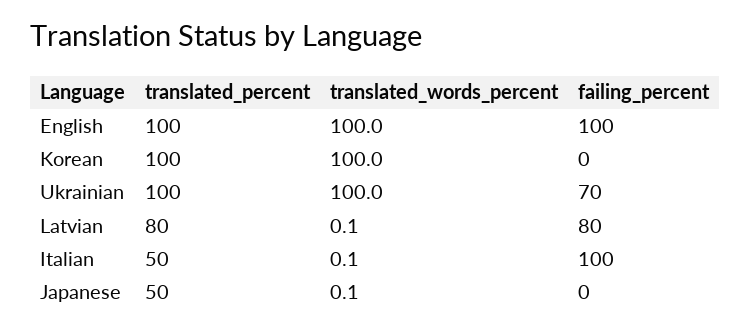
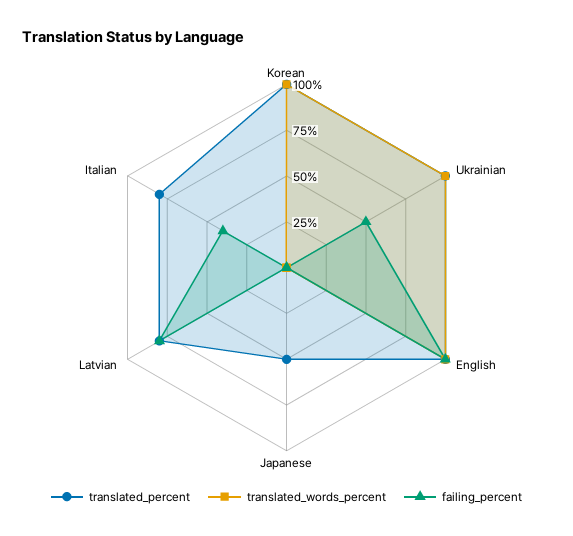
failing_percent, Ukrainian: 70 -> 50
translated_percent, Italian: 50 -> 80
failing_percent, Italian: 100 -> 40

